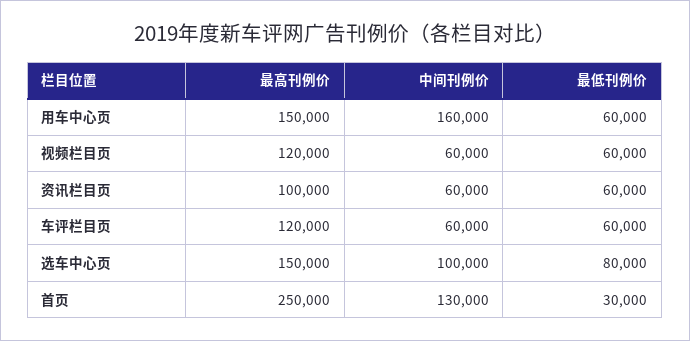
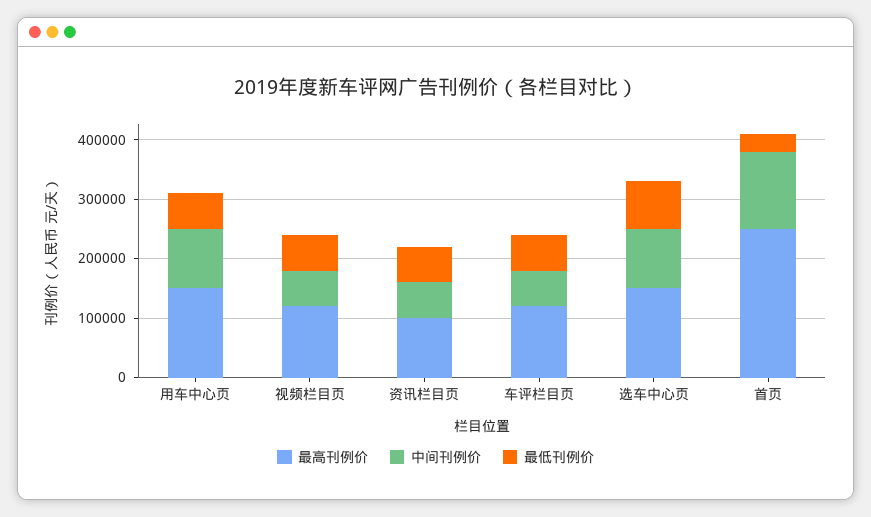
中间刊例价, 用车中心页: 160000 -> 100000

